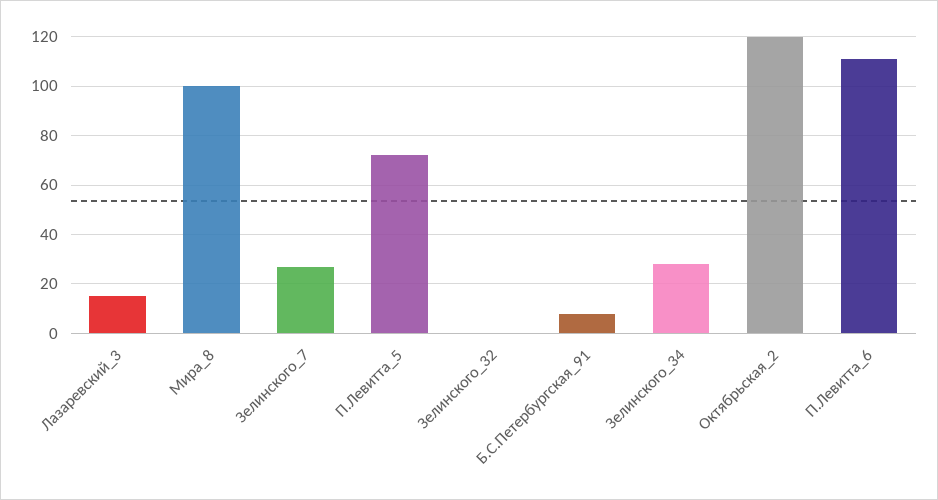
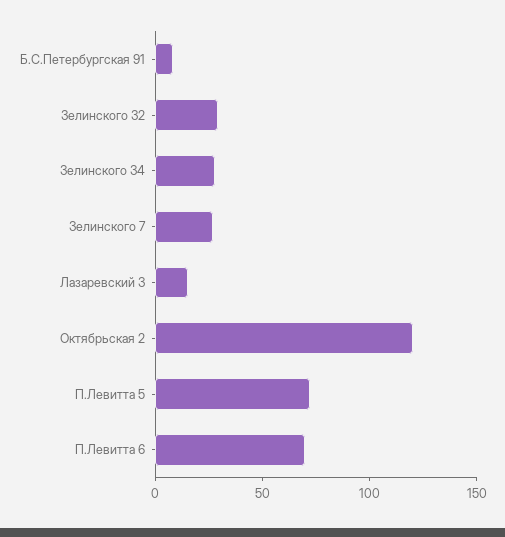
Мира_8: 100 -> none
Зелинского_32: 0 -> 30
П.Левитта_6: 110 -> 70

